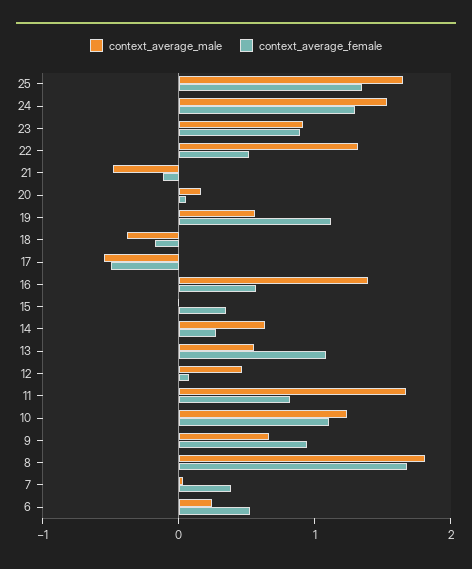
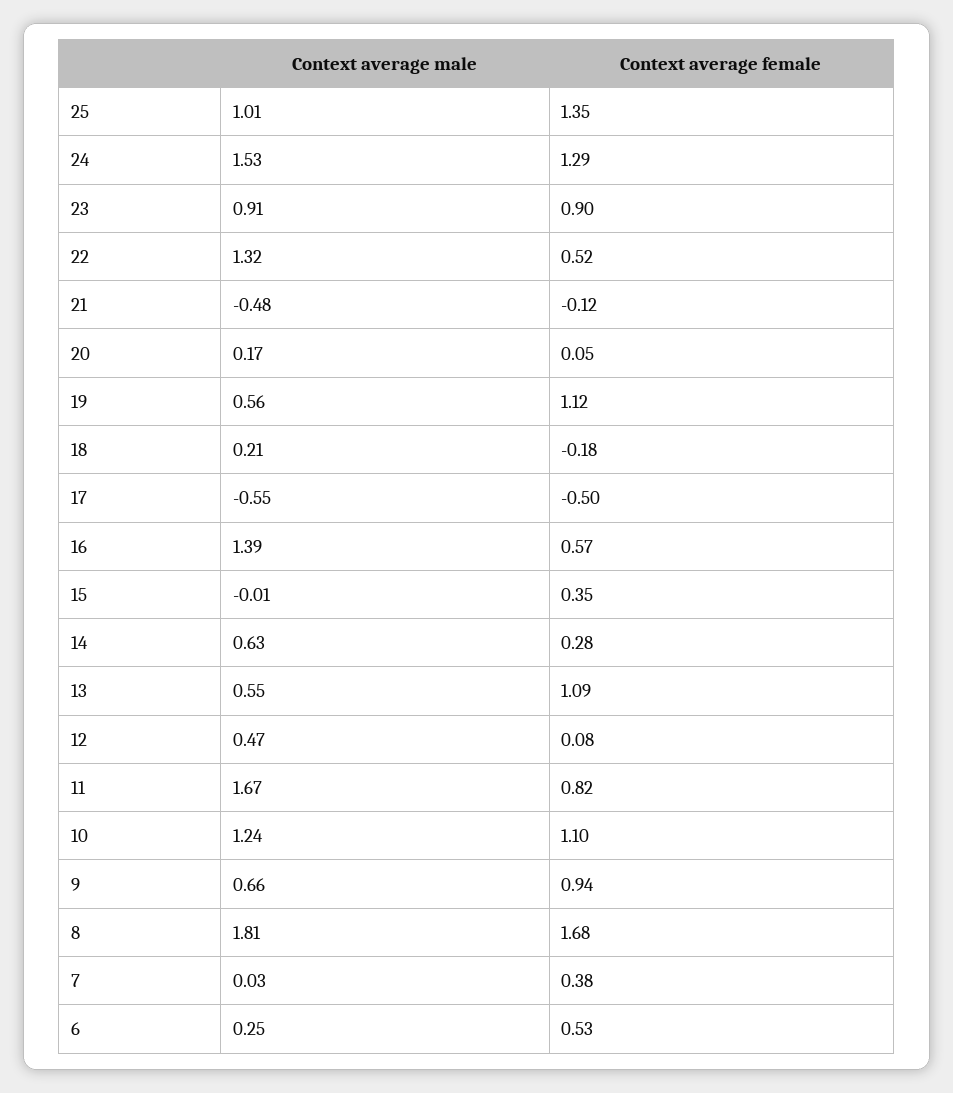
context_average_male, 25: 1.6 -> 1.01
context_average_male, 18: -0.4 -> 0.21

